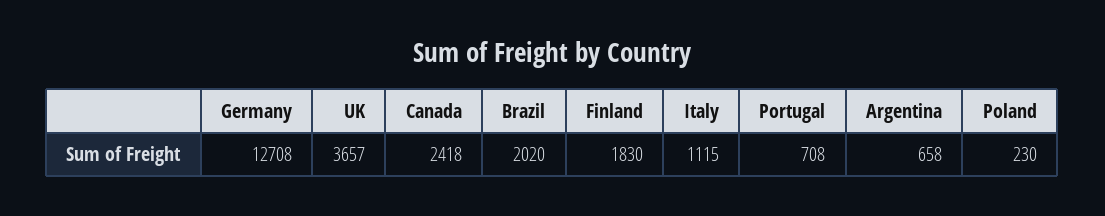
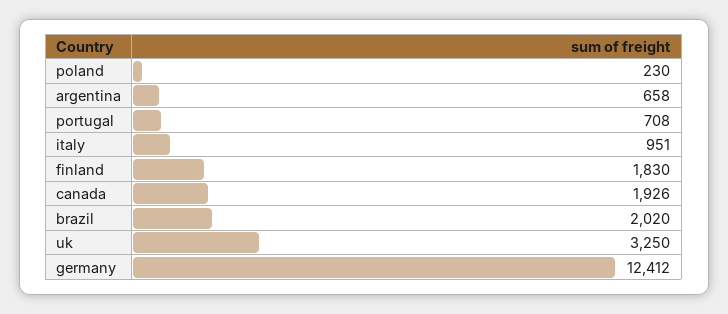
Germany: 12708 -> 12412
UK: 3657 -> 3250
Canada: 2418 -> 1926
Italy: 1115 -> 951

